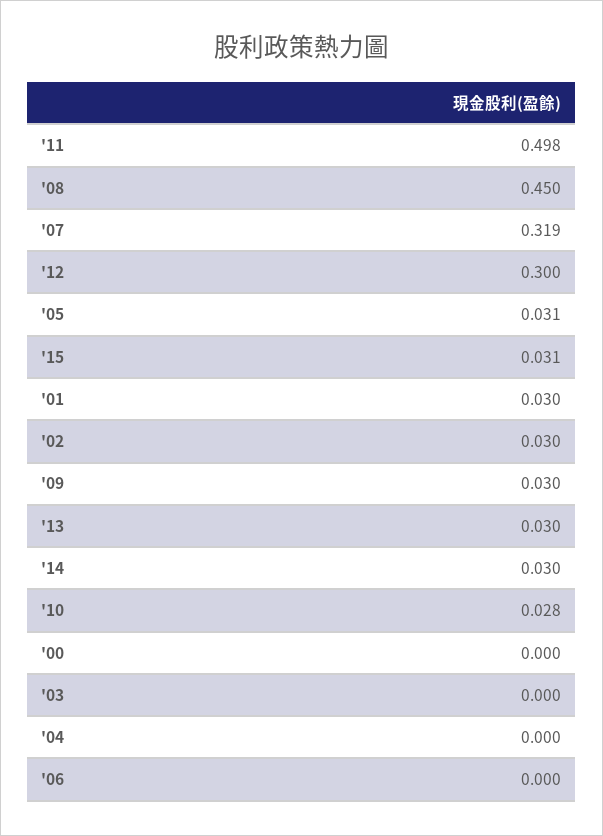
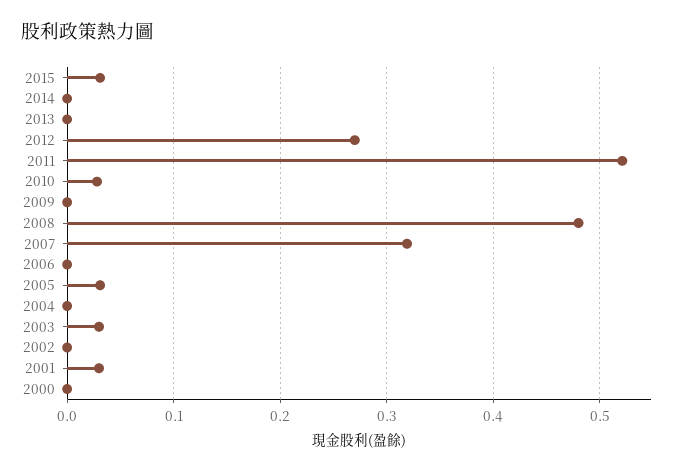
'11: 0.498 -> 0.52
'08: 0.45 -> 0.48
'12: 0.3 -> 0.27
'02: 0.03 -> 0
'09: 0.03 -> 0
'13: 0.03 -> 0
'14: 0.03 -> 0
'03: 0 -> 0.03

